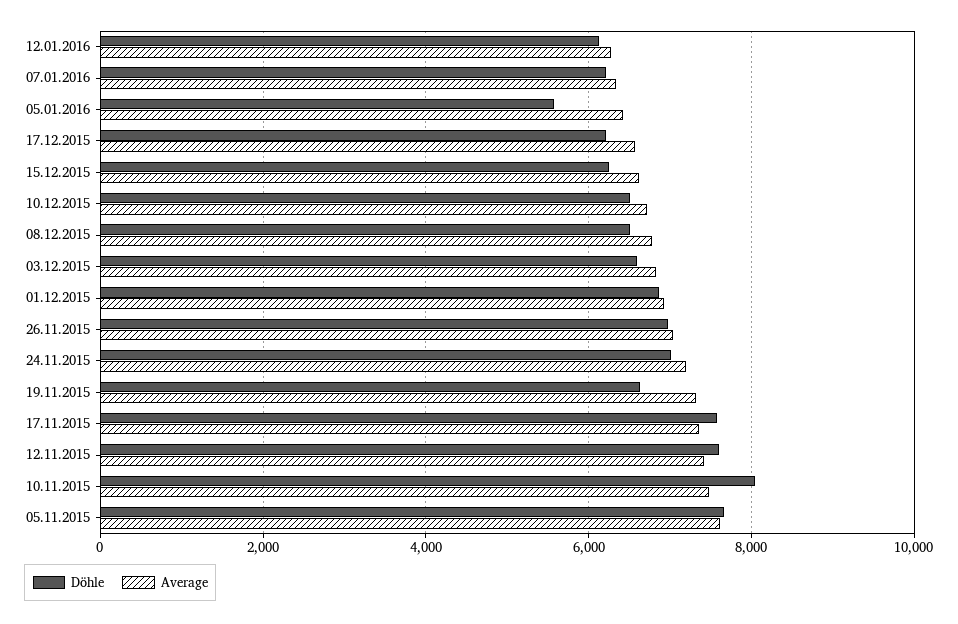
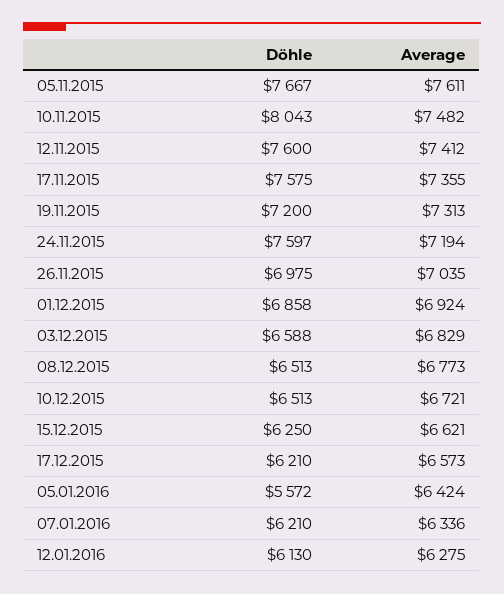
Döhle, 24.11.2015: 7000 -> 7597
Döhle, 19.11.2015: 6600 -> 7200

